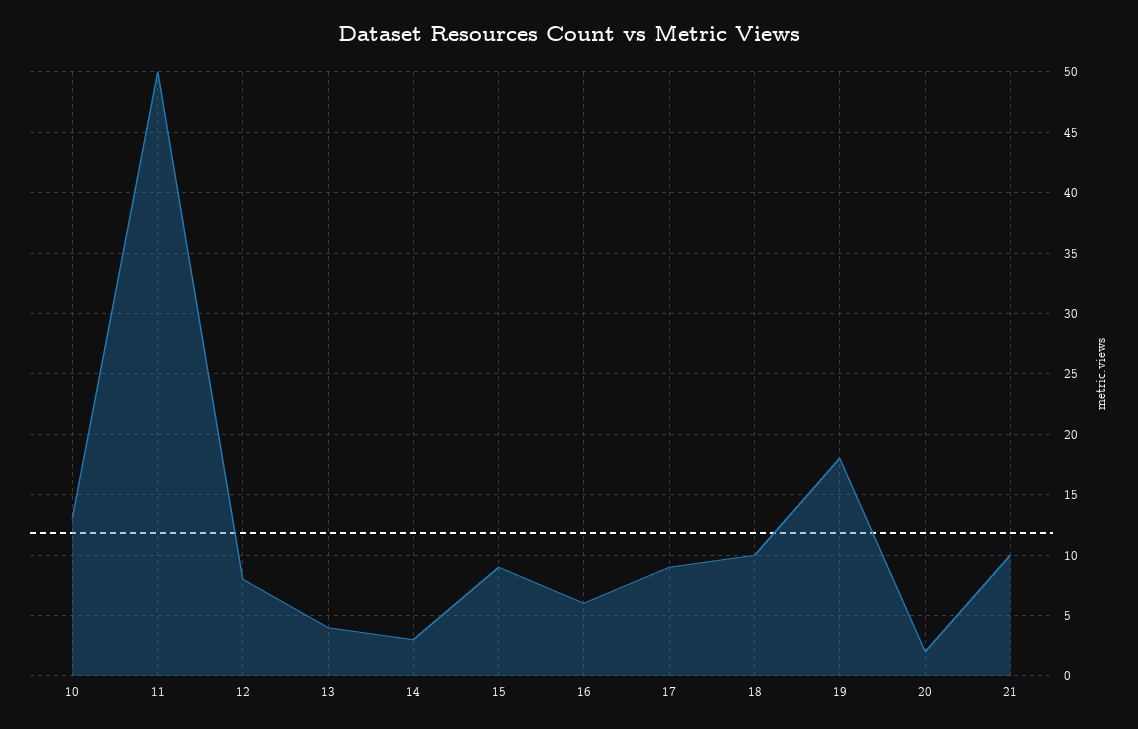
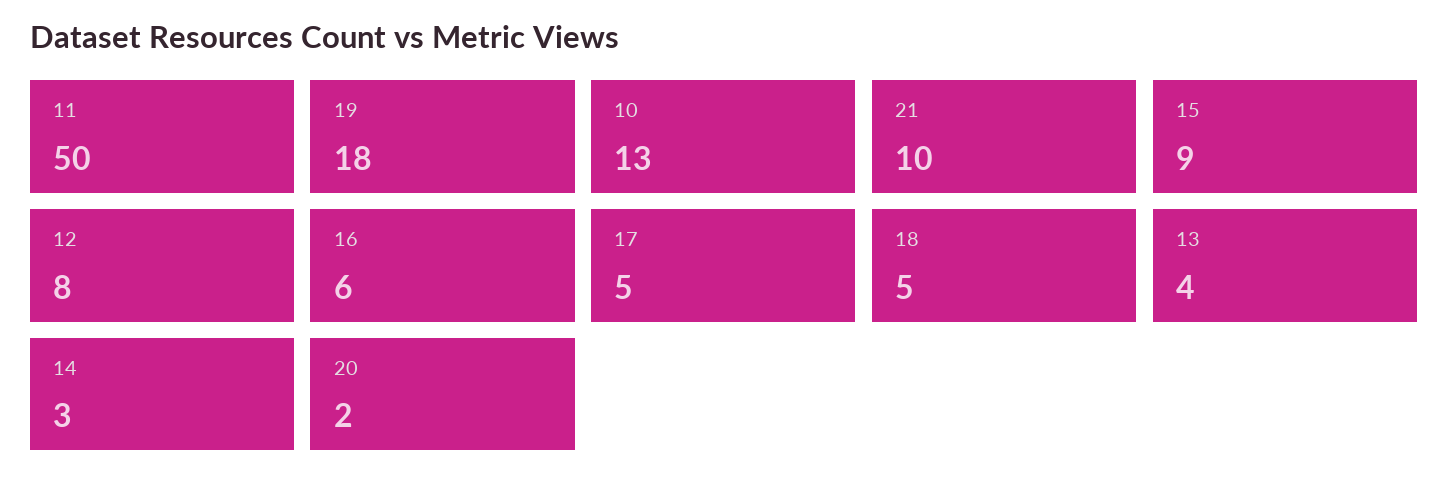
17: 9 -> 5
18: 10 -> 5

